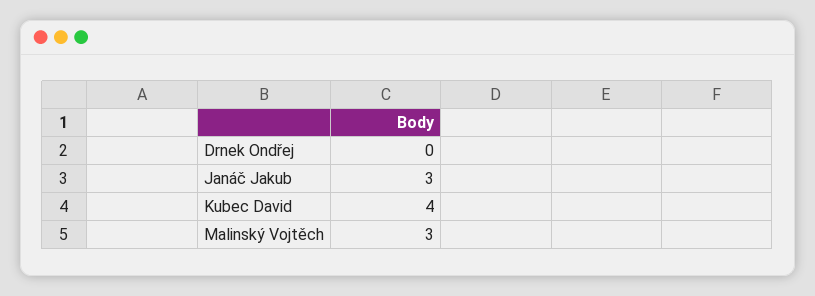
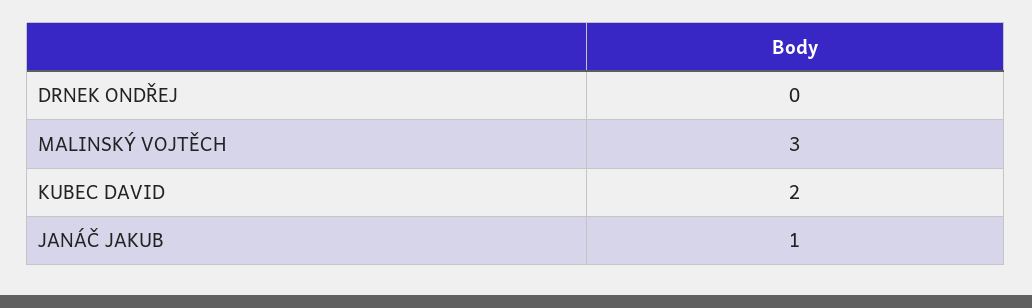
Janáč Jakub: 3 -> 1
Kubec David: 4 -> 2

